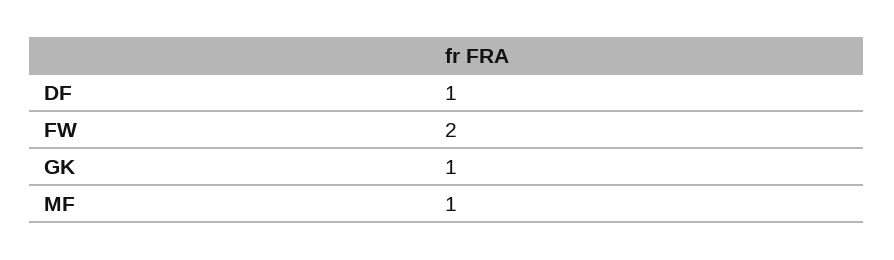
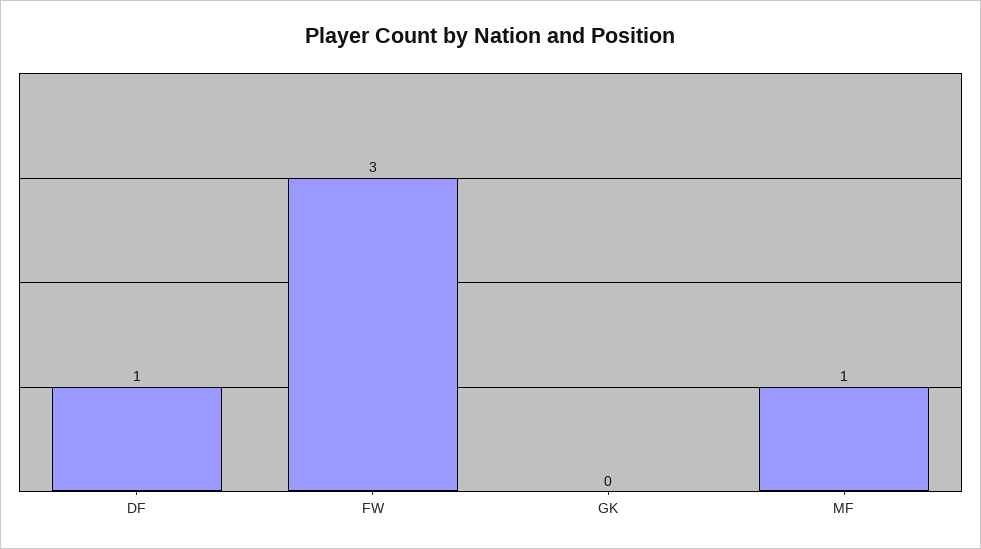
FW: 2 -> 3
GK: 1 -> 0

